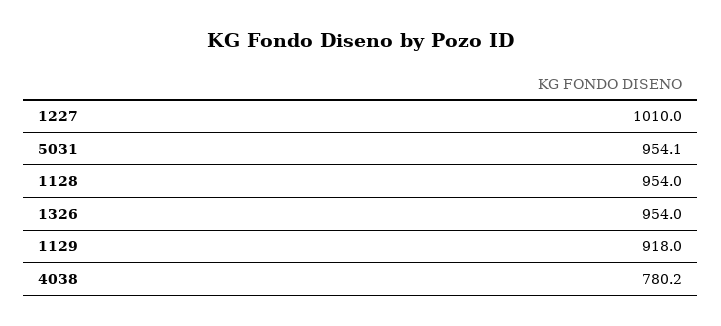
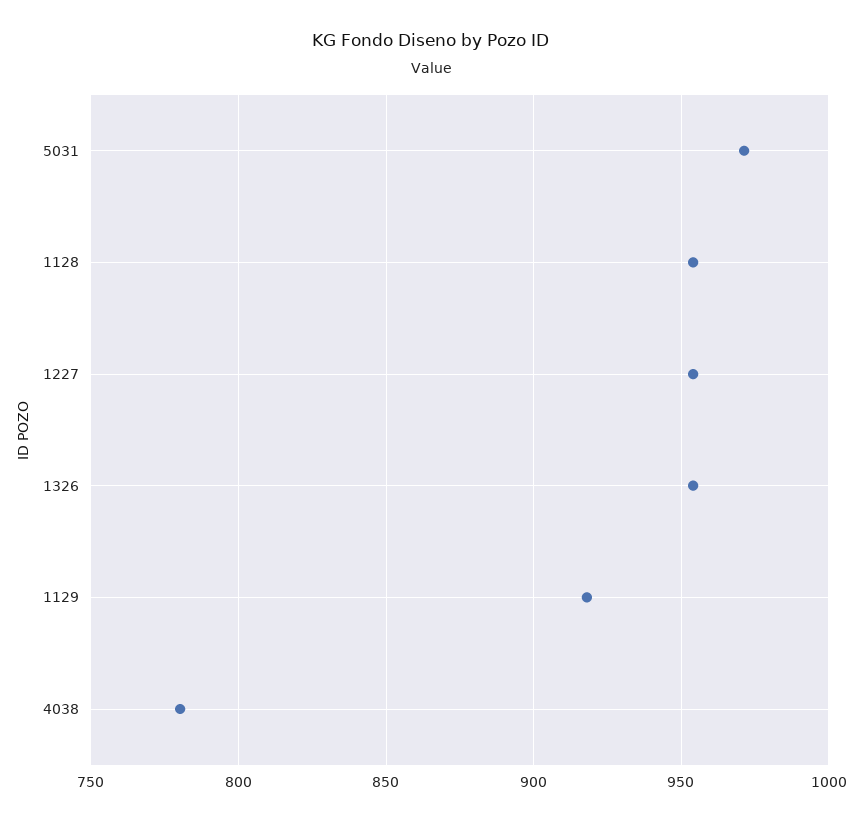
1227: 1010 -> 955
5031: 954.1 -> 970

